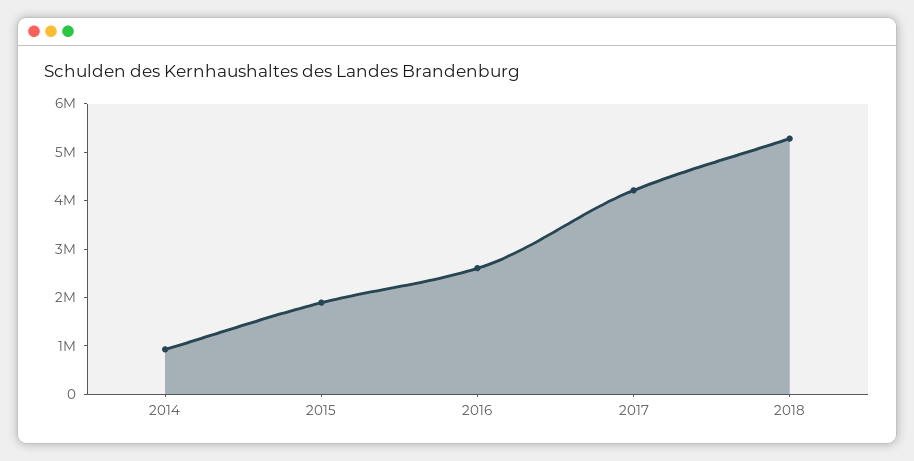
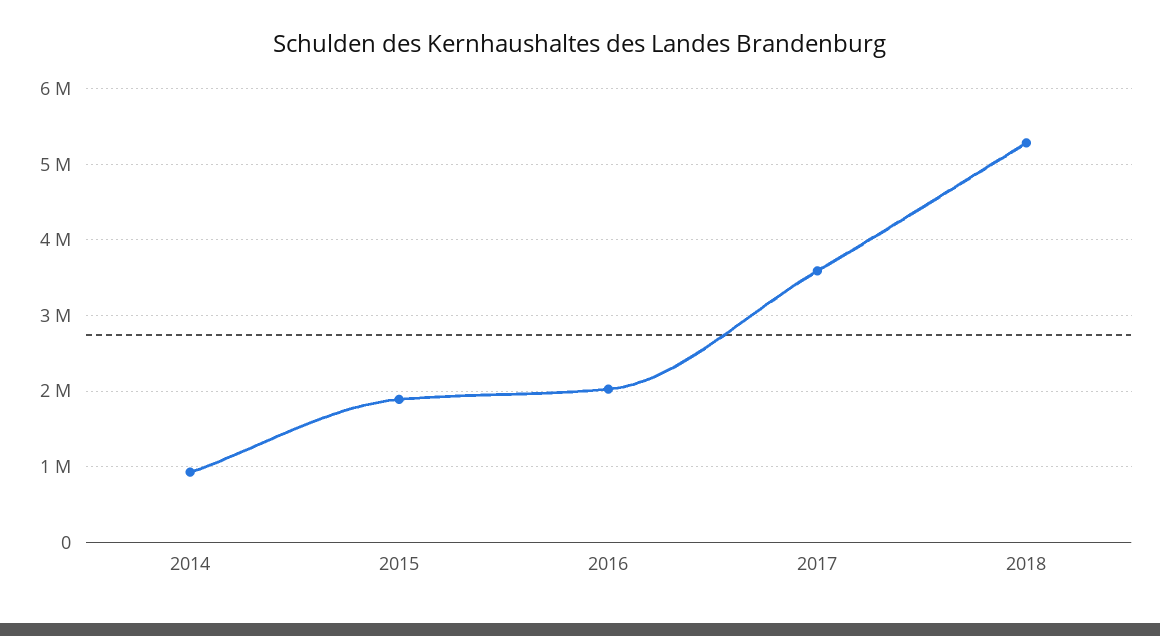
2016: 2600000 -> 2000000
2017: 4200000 -> 3600000

